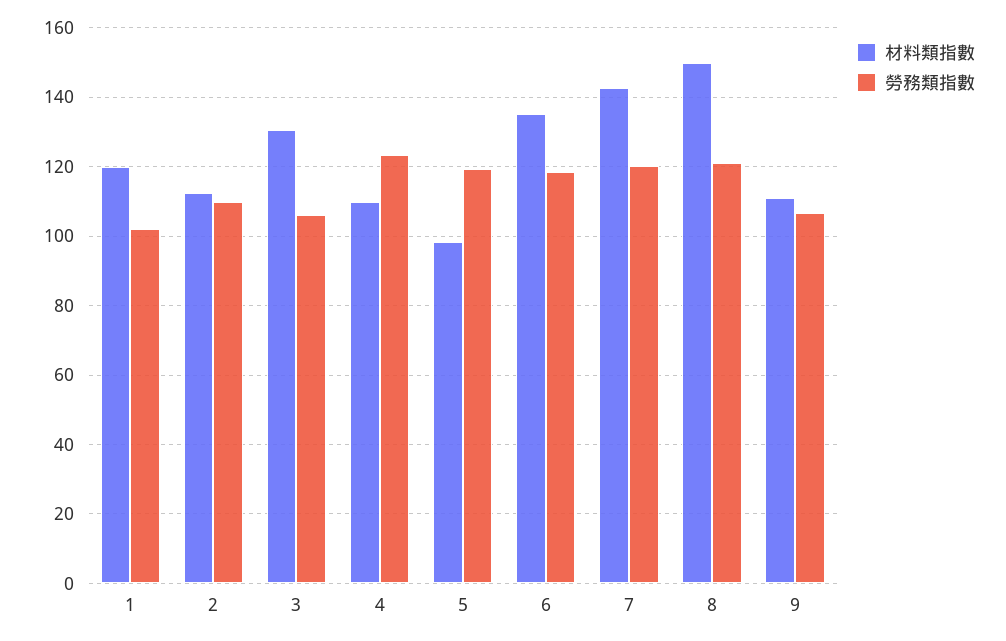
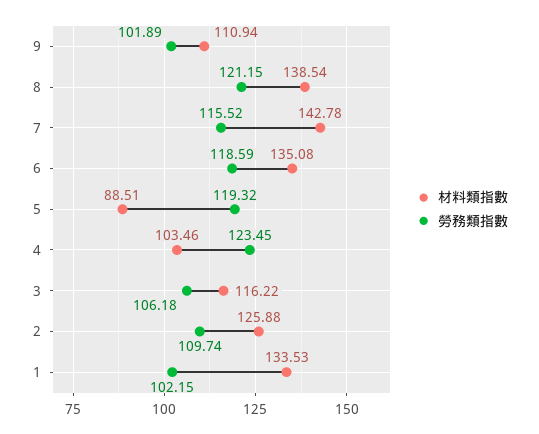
材料類指數, 1: 120 -> 133.53
材料類指數, 2: 112 -> 125.88
材料類指數, 3: 130 -> 116.22
材料類指數, 4: 110 -> 103.46
材料類指數, 5: 98 -> 88.51
勞務類指數, 7: 120 -> 115.52
材料類指數, 8: 150 -> 138.54
勞務類指數, 9: 106 -> 101.89

